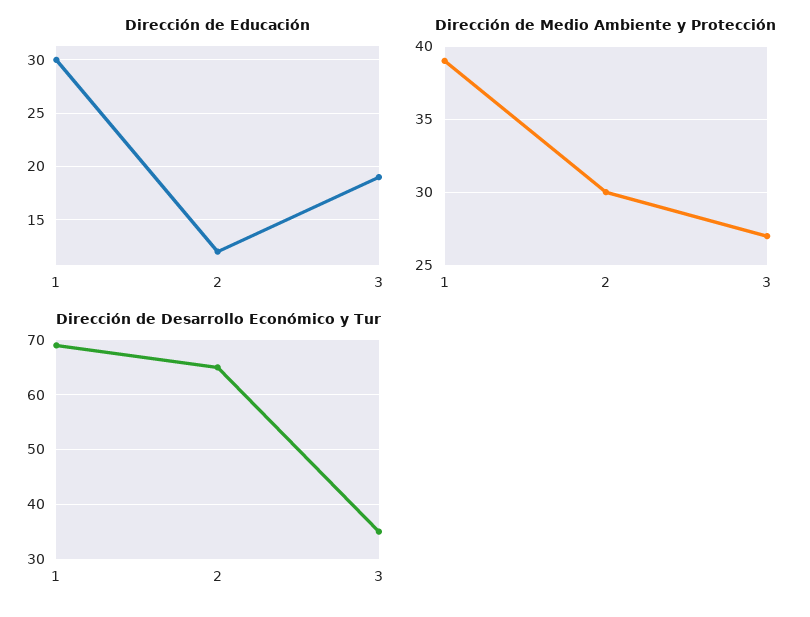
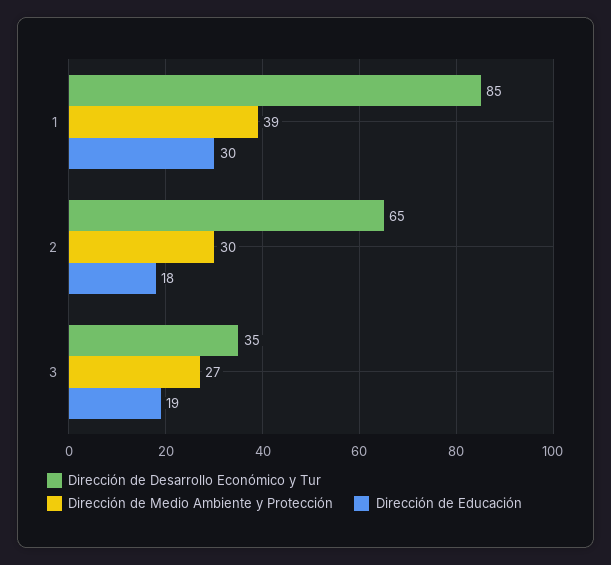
Dirección de Educación, 2: 12 -> 18
Dirección de Desarrollo Económico y Tur, 1: 70 -> 85

